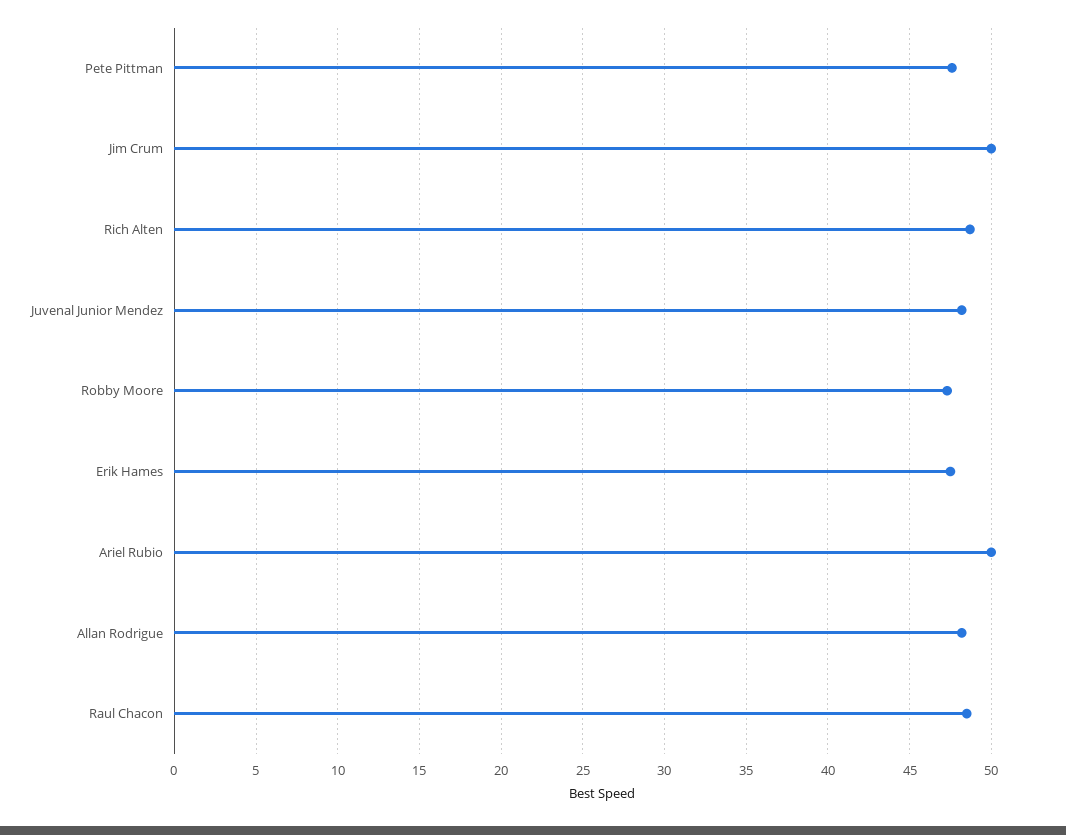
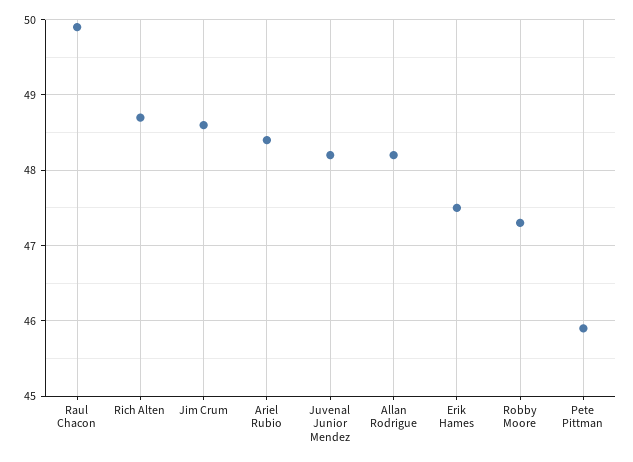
Pete Pittman: 47.5 -> 45.9
Jim Crum: 50 -> 48.6
Ariel Rubio: 50 -> 48.4
Raul Chacon: 48.5 -> 49.9

